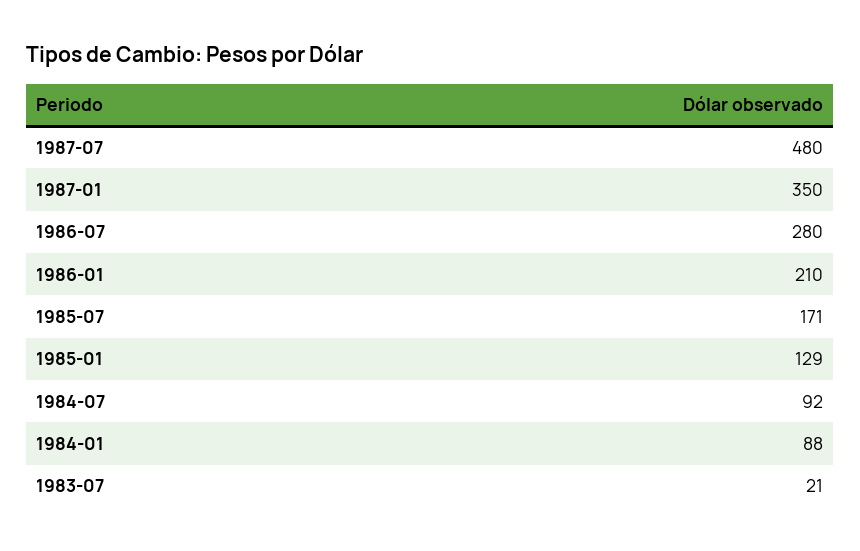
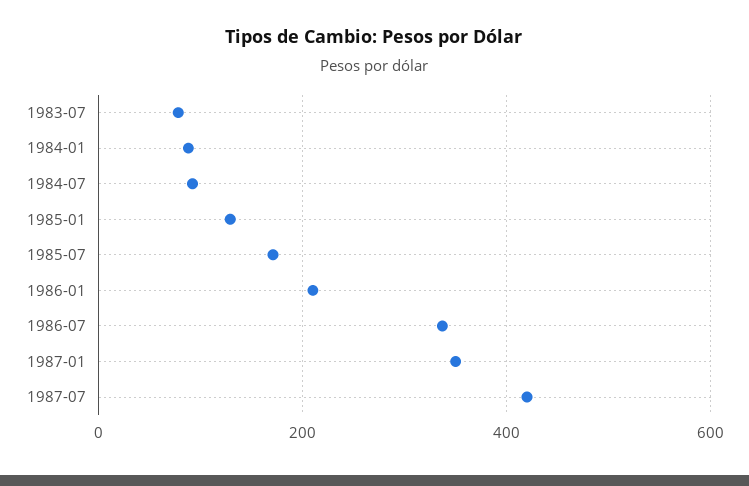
1987-07: 480 -> 420
1986-07: 280 -> 340
1983-07: 21 -> 80

